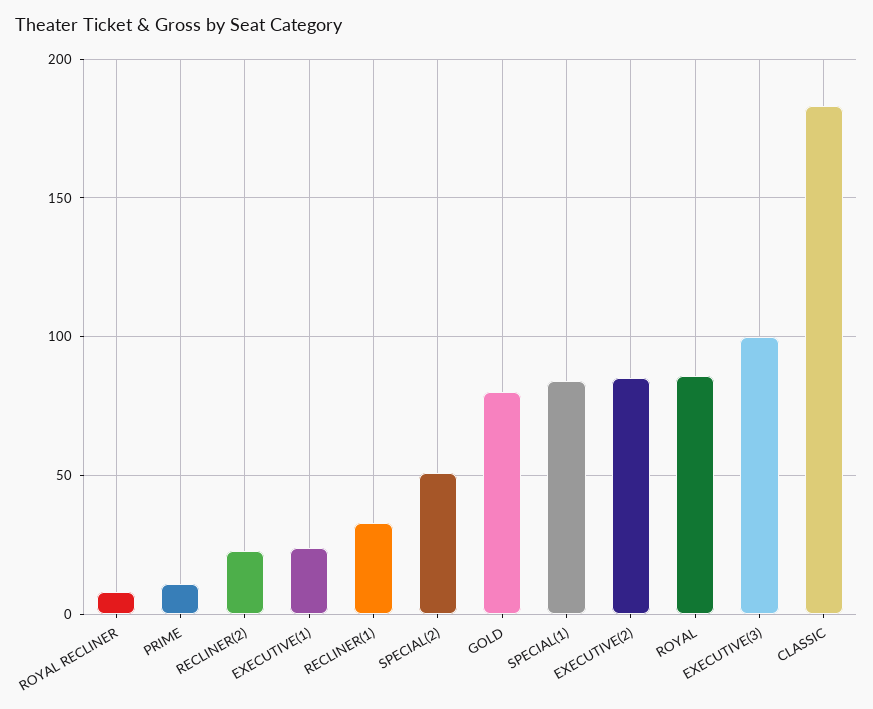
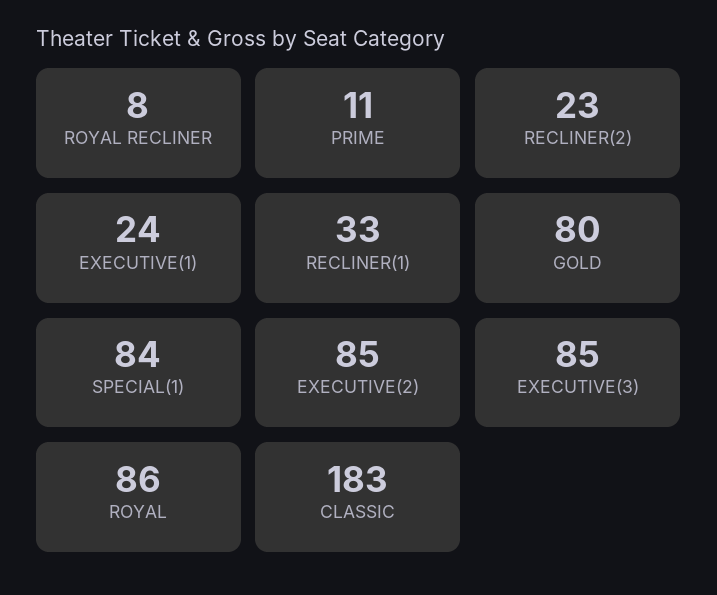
SPECIAL(2): 50 -> none
EXECUTIVE(3): 100 -> 85

